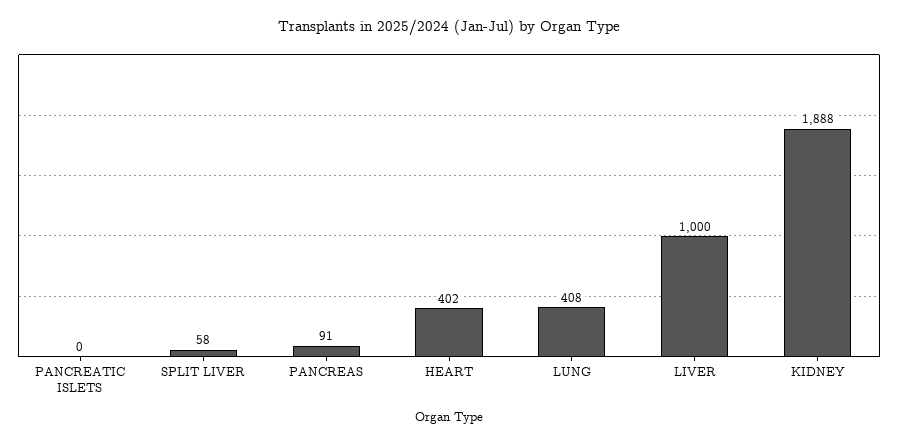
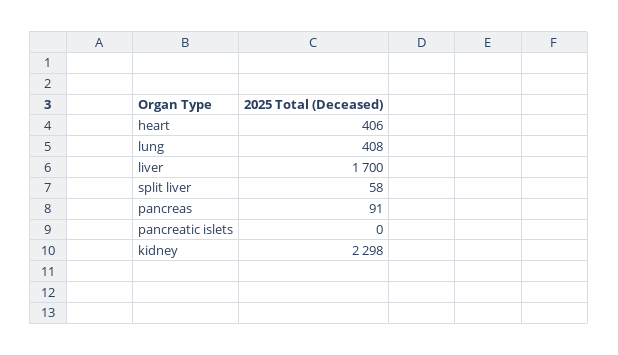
HEART: 402 -> 406
LIVER: 1000 -> 1700
KIDNEY: 1888 -> 2298

